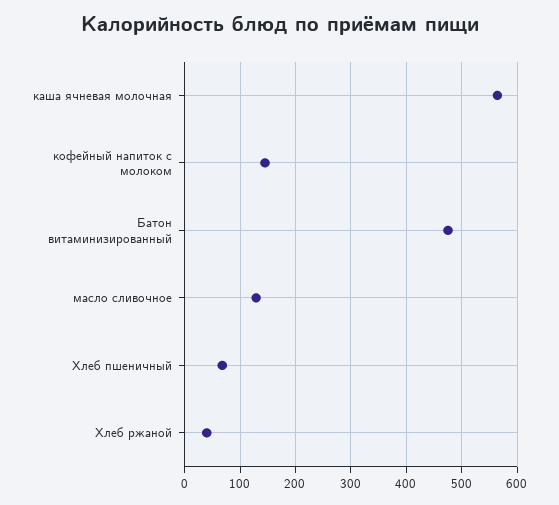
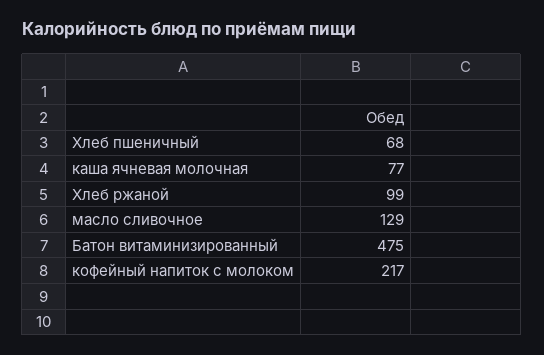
каша ячневая молочная: 560 -> 77
кофейный напиток с молоком: 140 -> 217
Хлеб ржаной: 40 -> 99

